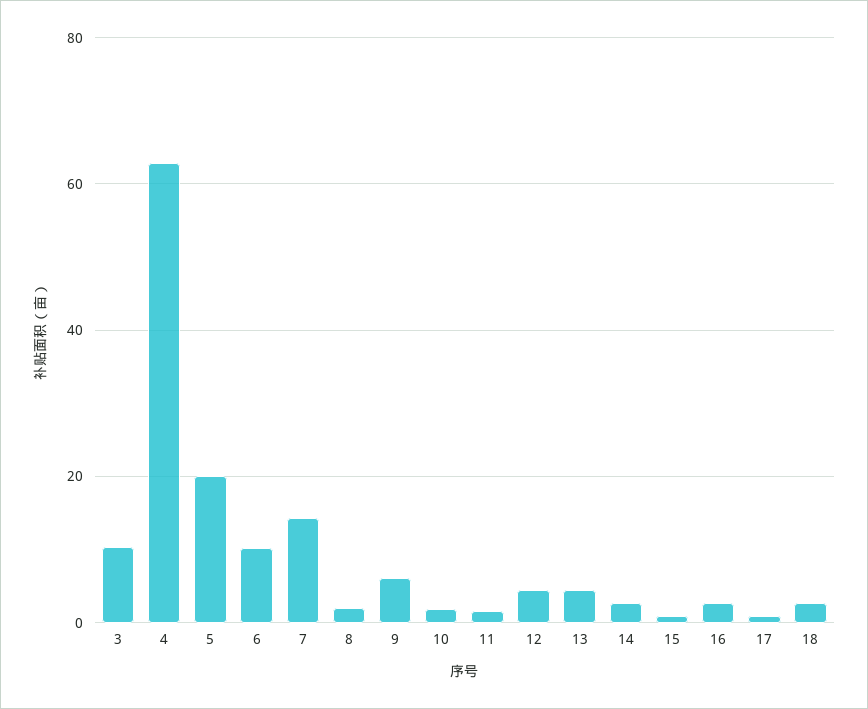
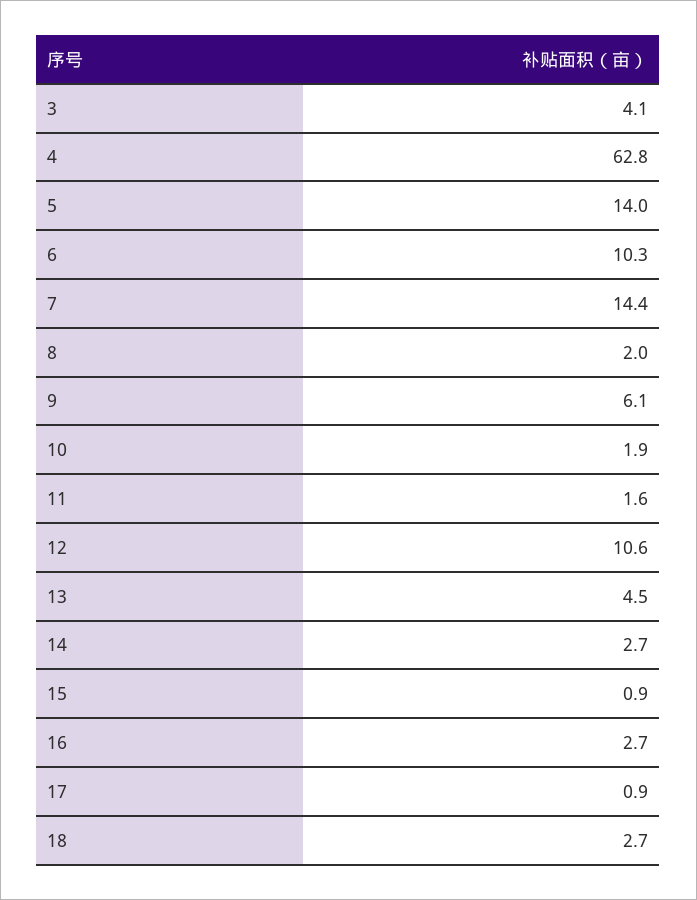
3: 10 -> 4.1
5: 20 -> 14
12: 4 -> 10.6

